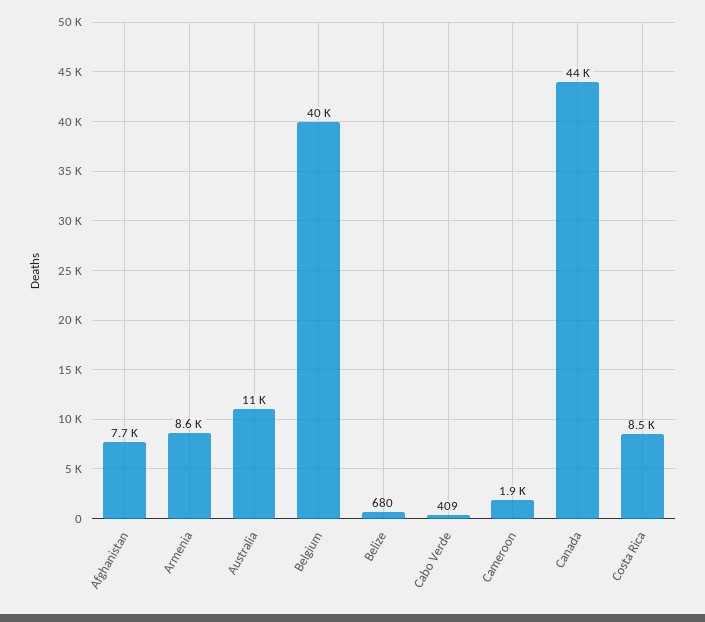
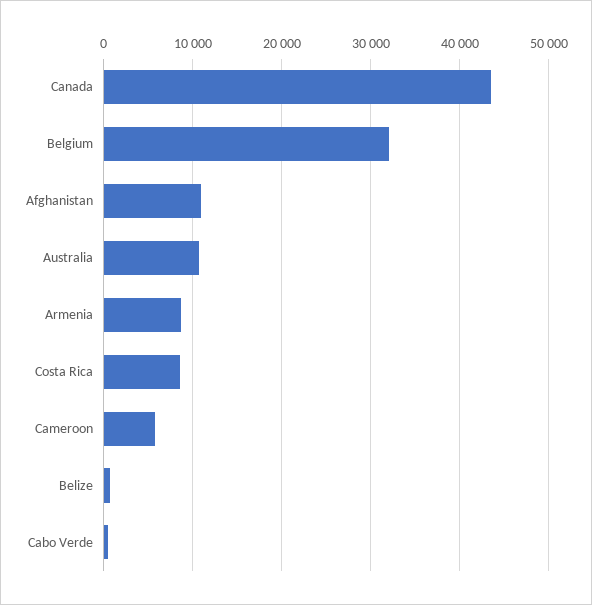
Afghanistan: 7700 -> 11000
Belgium: 40000 -> 32000
Cameroon: 1900 -> 6000

